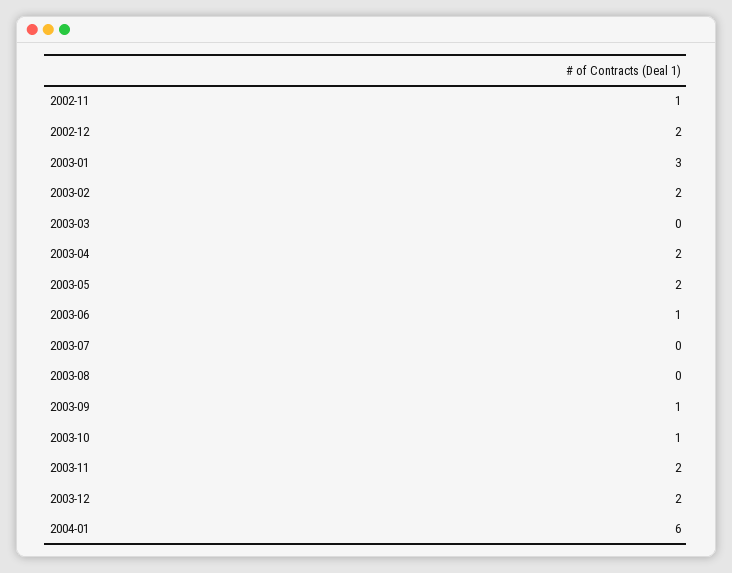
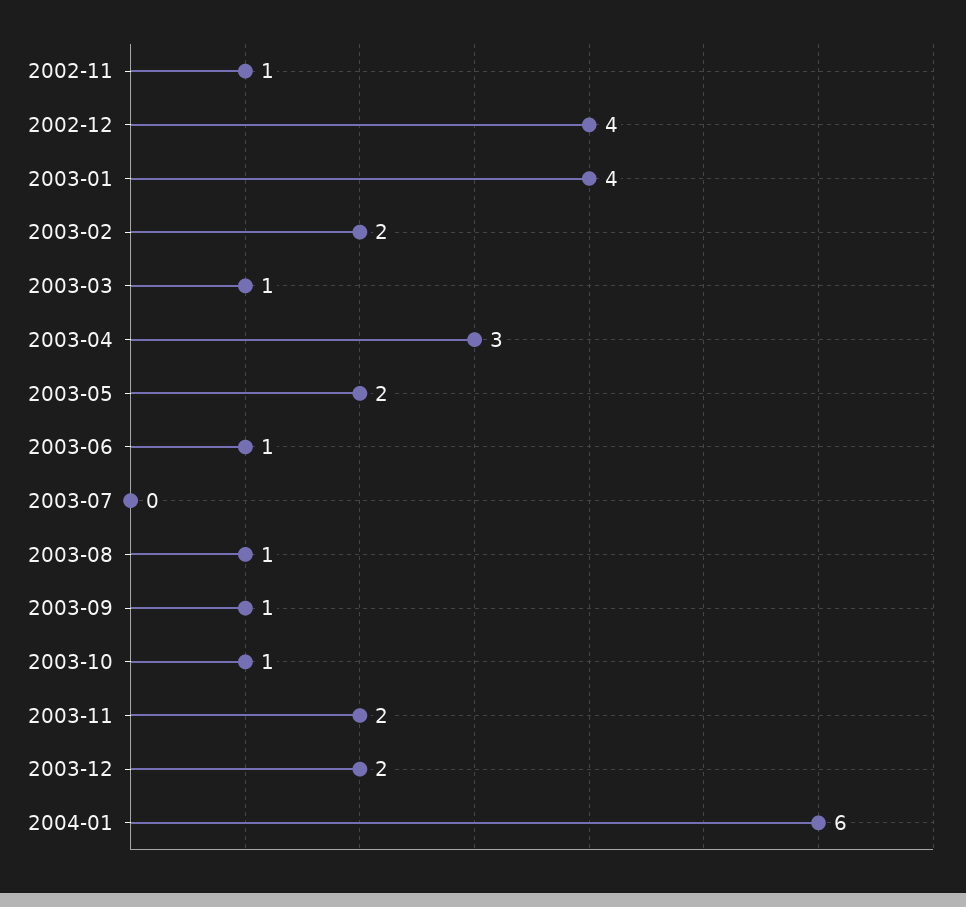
2002-12: 2 -> 4
2003-01: 3 -> 4
2003-03: 0 -> 1
2003-04: 2 -> 3
2003-08: 0 -> 1

